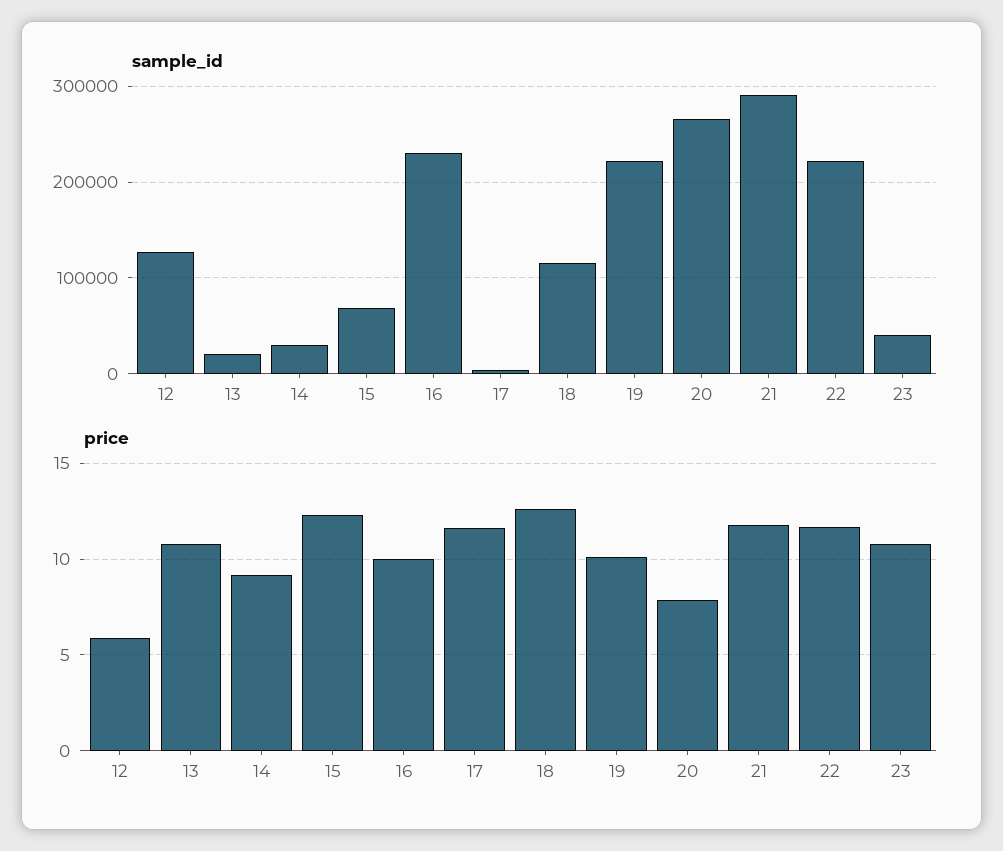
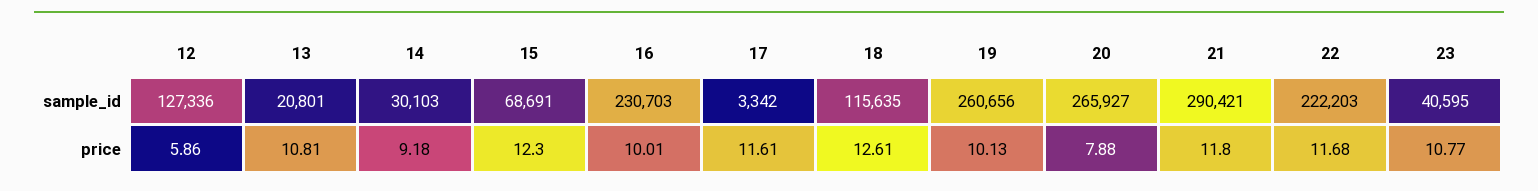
sample_id, 19: 220000 -> 260656

